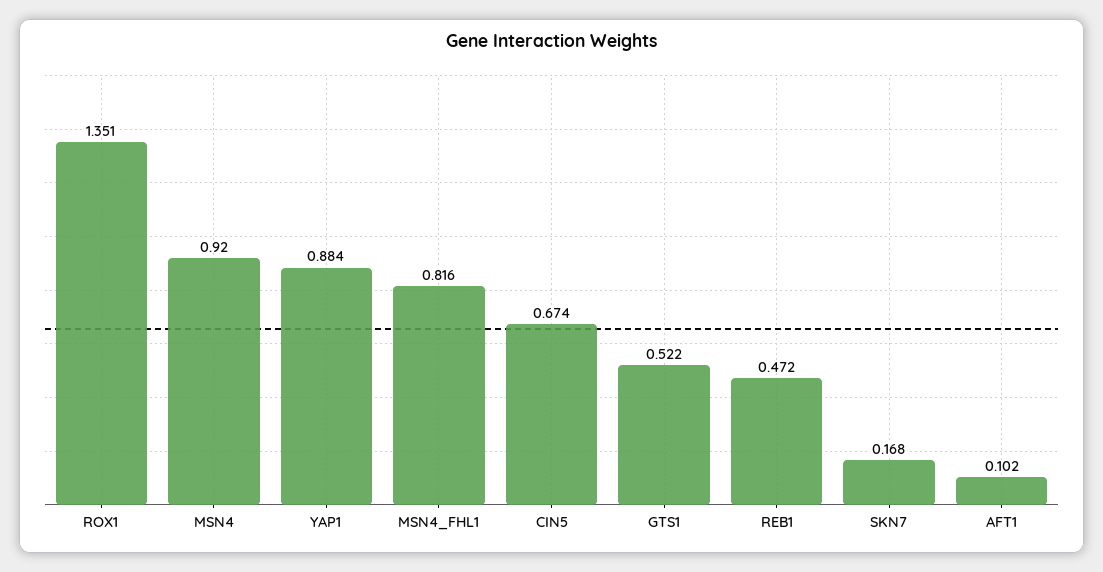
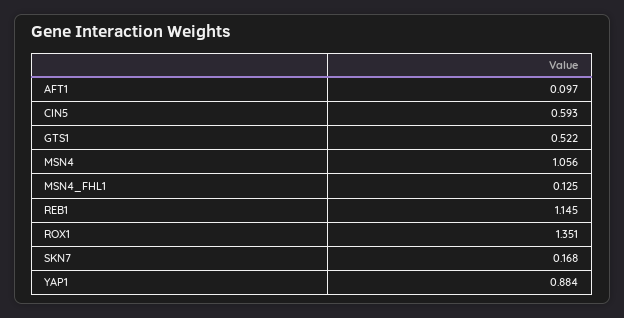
MSN4: 0.92 -> 1.056
MSN4_FHL1: 0.816 -> 0.125
CIN5: 0.674 -> 0.593
REB1: 0.472 -> 1.145
AFT1: 0.102 -> 0.097

